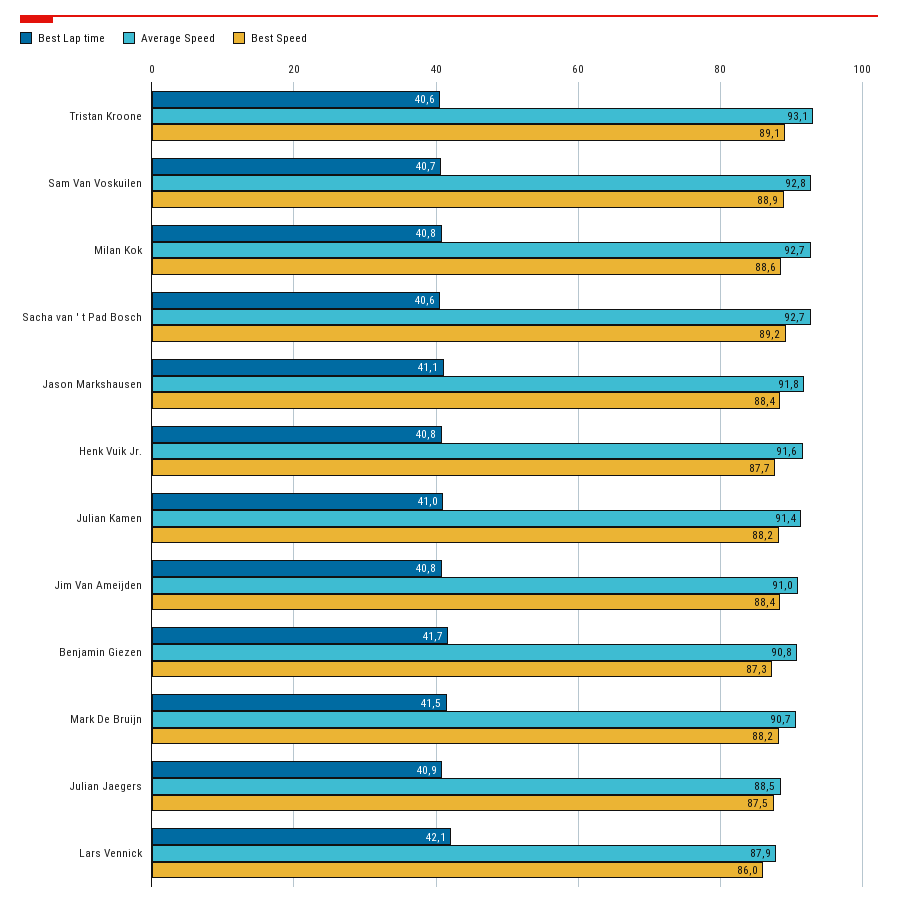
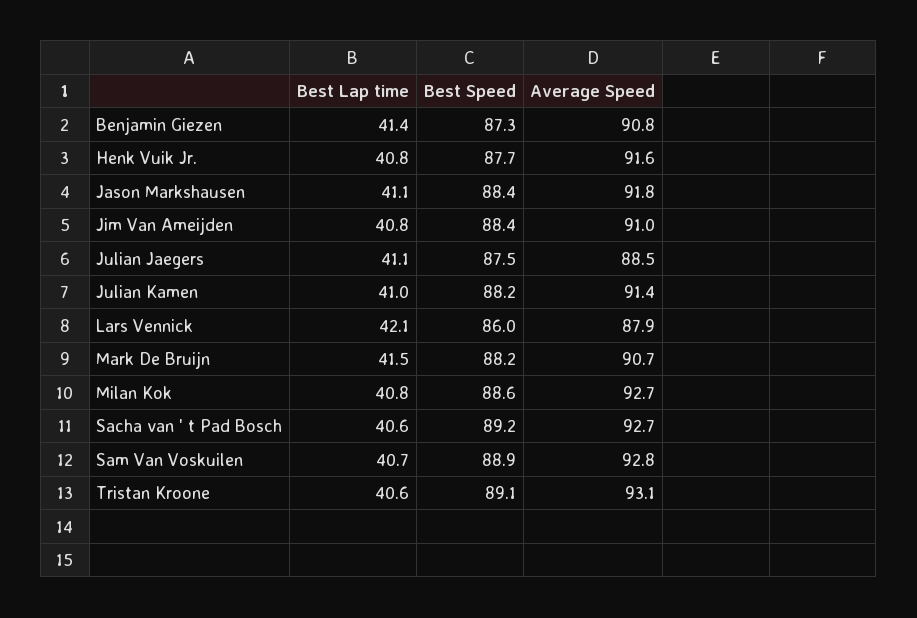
Best Lap time, Benjamin Giezen: 41.7 -> 41.4
Best Lap time, Julian Jaegers: 40.9 -> 41.1

